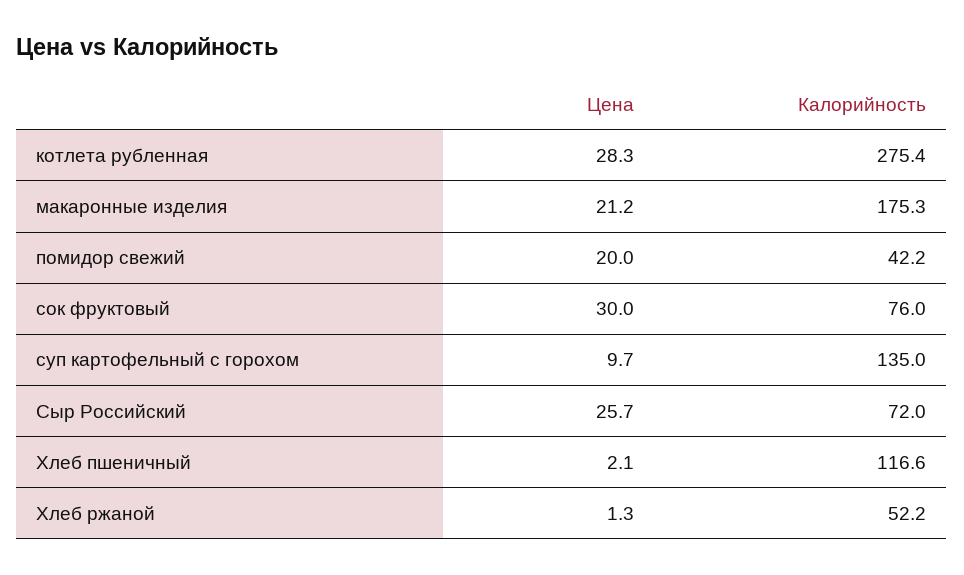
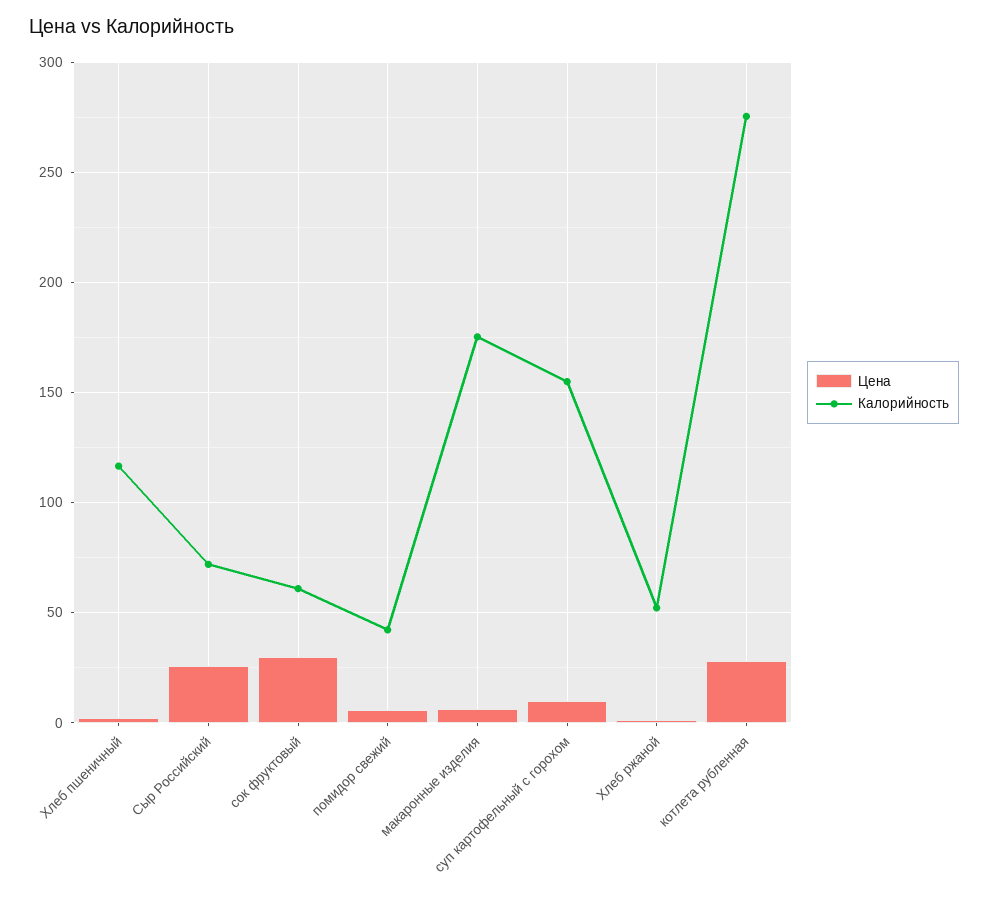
Цена, макаронные изделия: 21.2 -> 5
Цена, помидор свежий: 20 -> 5
Калорийность, сок фруктовый: 76 -> 60
Калорийность, суп картофельный с горохом: 135 -> 155

